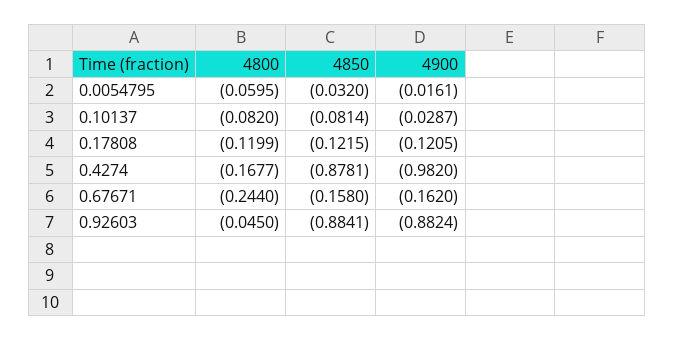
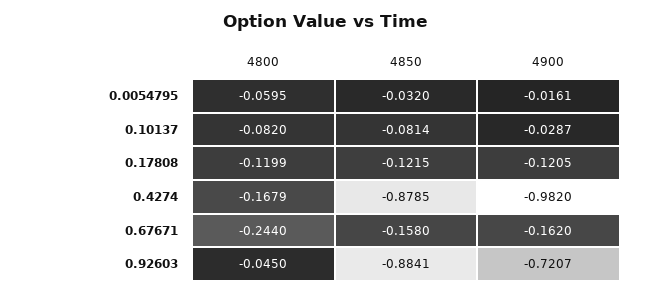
4800, 0.4274: -0.1677 -> -0.1679
4850, 0.4274: -0.8781 -> -0.8785
4900, 0.92603: -0.8824 -> -0.7207

